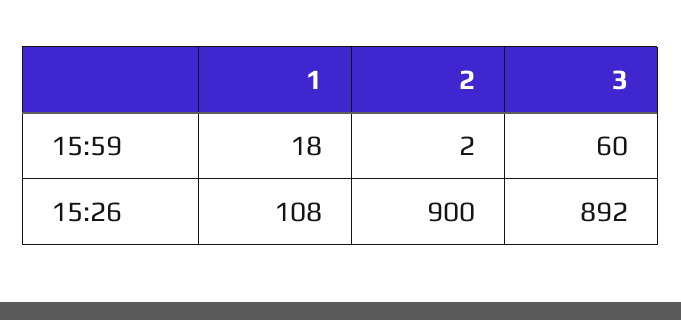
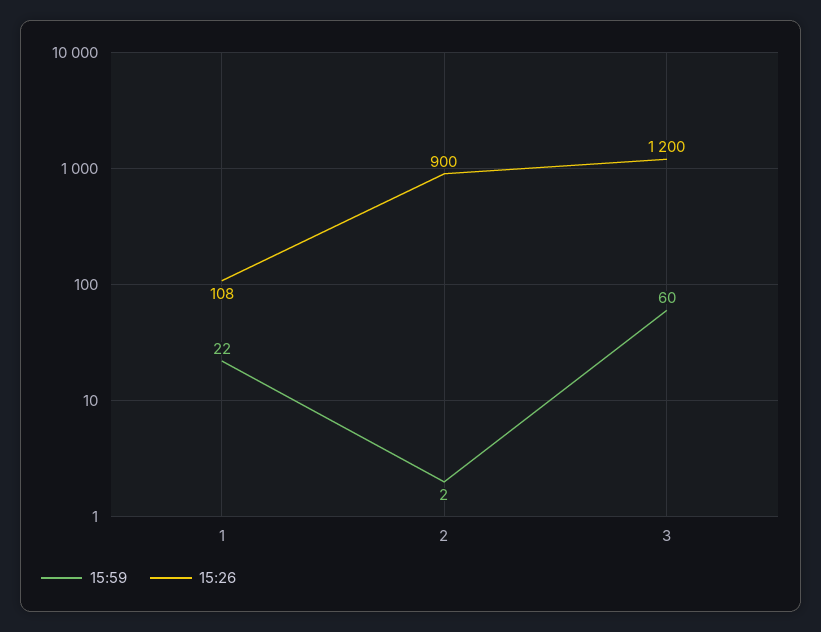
15:59, 1: 18 -> 22
15:26, 3: 892 -> 1200

